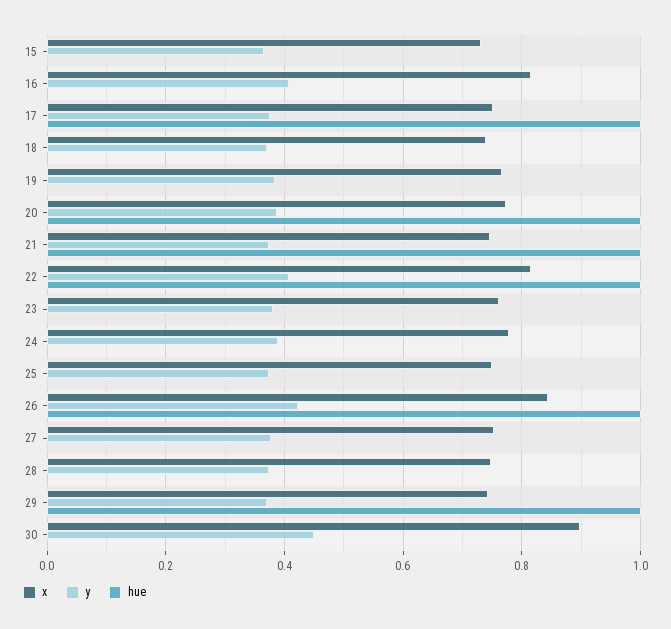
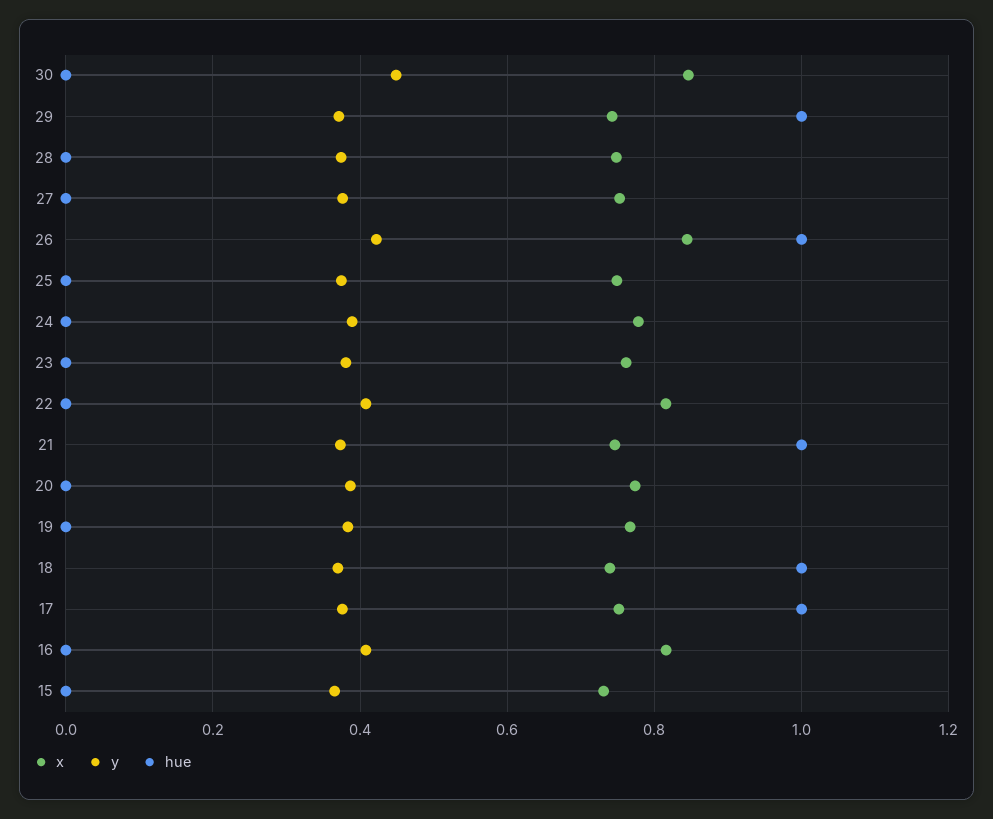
hue, 18: 0 -> 1
hue, 20: 1 -> 0
hue, 22: 1 -> 0
x, 30: 0.9 -> 0.84

